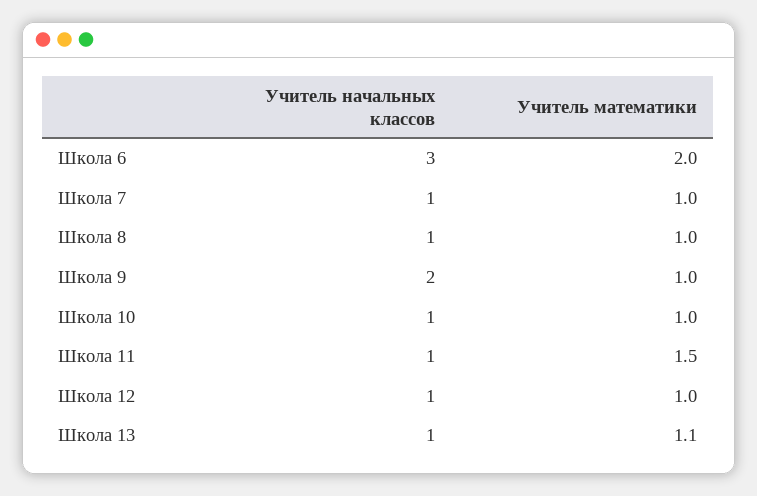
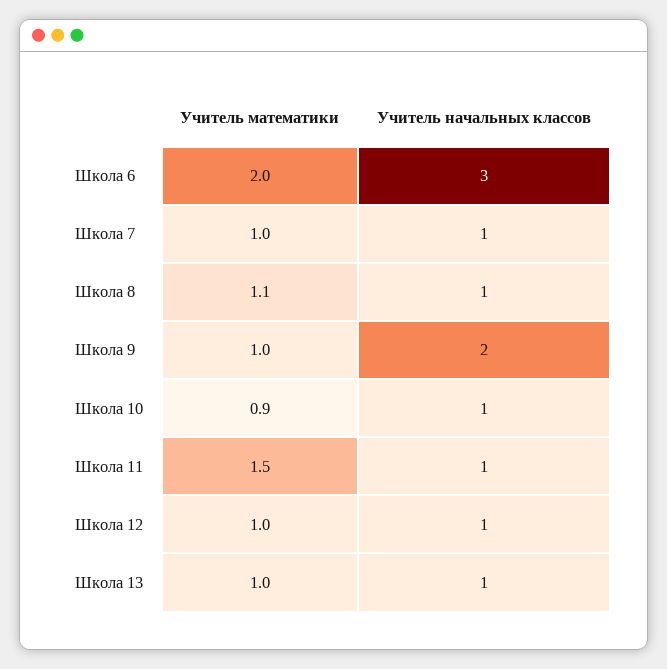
Учитель математики, Школа 8: 1 -> 1.1
Учитель математики, Школа 10: 1 -> 0.9
Учитель математики, Школа 13: 1.1 -> 1

